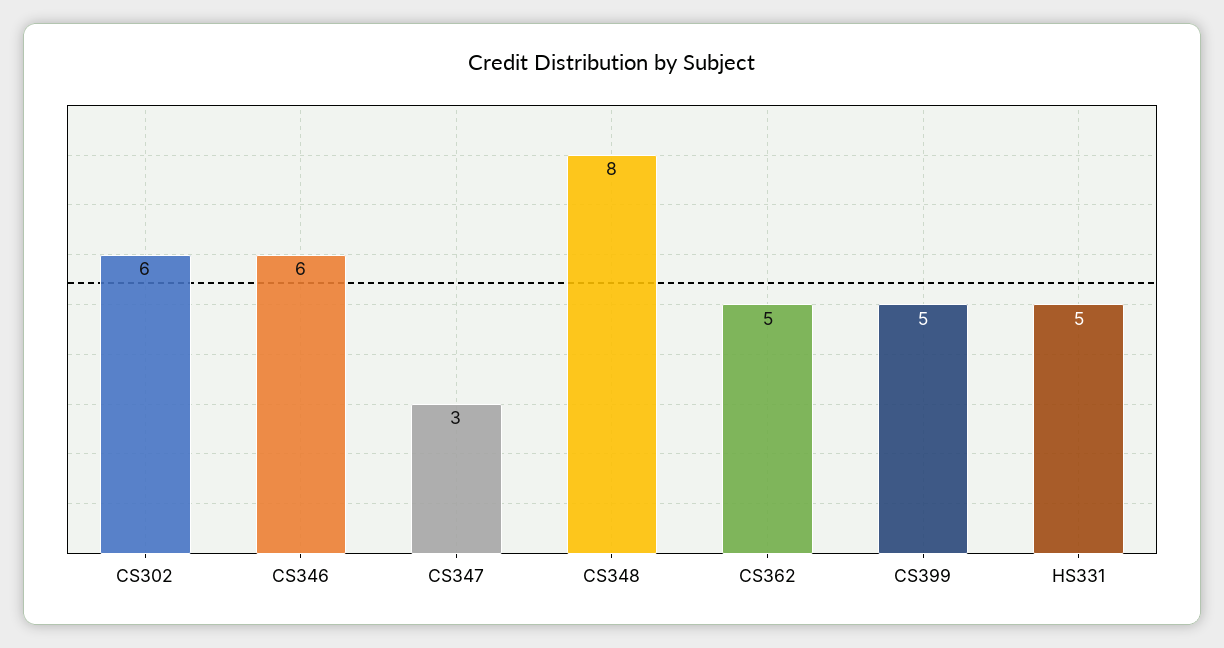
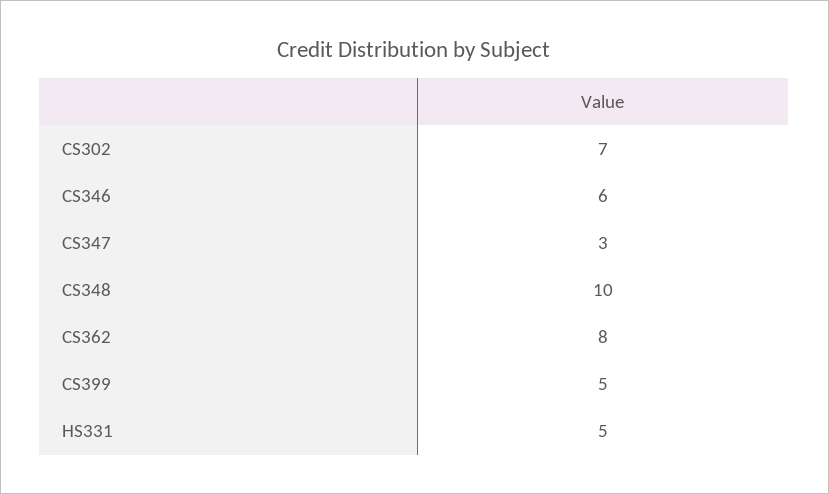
CS302: 6 -> 7
CS348: 8 -> 10
CS362: 5 -> 8

